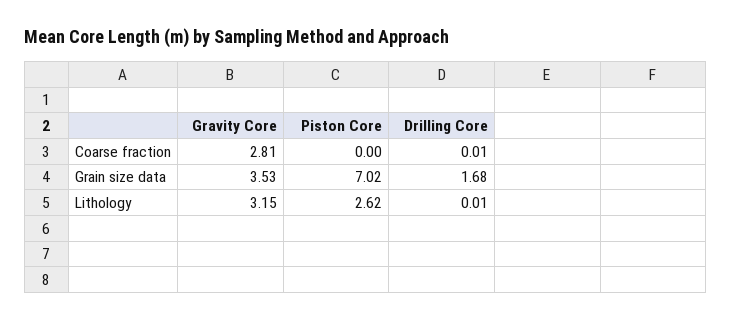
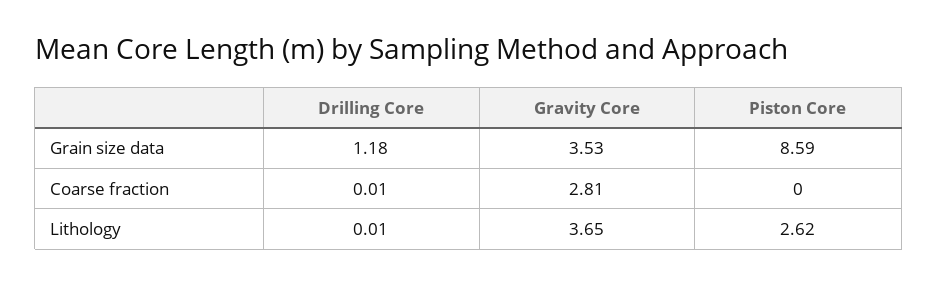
Piston Core, Grain size data: 7.02 -> 8.59
Drilling Core, Grain size data: 1.68 -> 1.18
Gravity Core, Lithology: 3.15 -> 3.65

